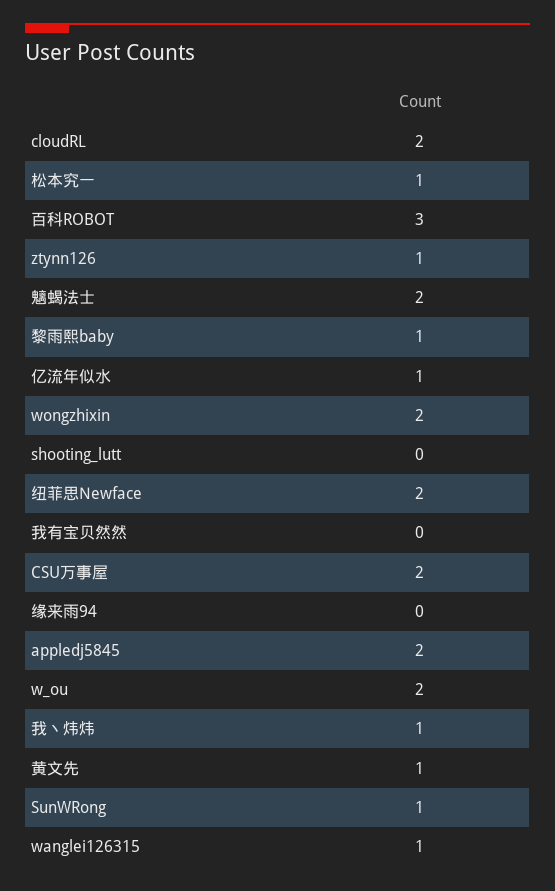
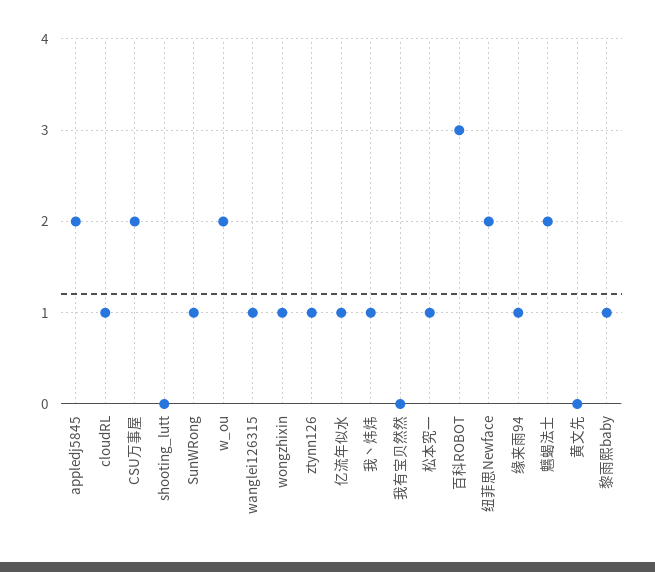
cloudRL: 2 -> 1
wongzhixin: 2 -> 1
缘来雨94: 0 -> 1
黄文先: 1 -> 0

